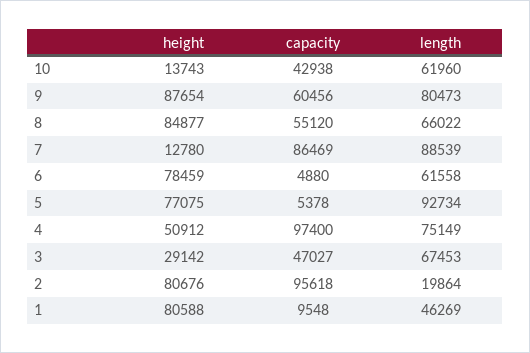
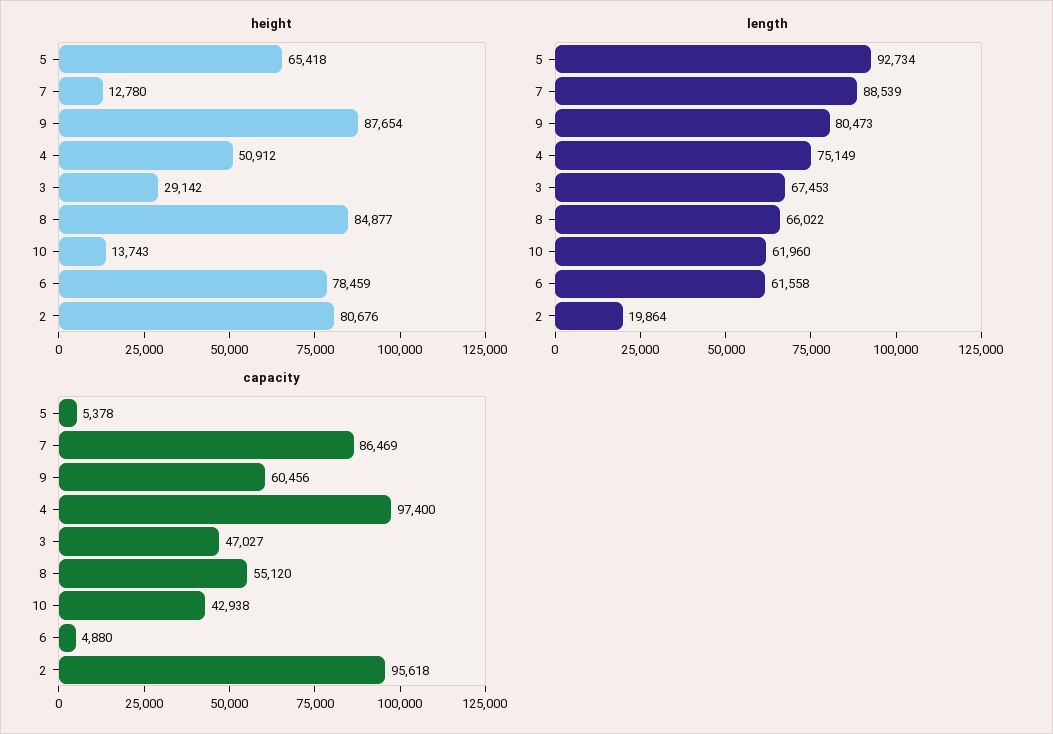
height, 5: 77075 -> 65418
height, 1: 80588 -> none
capacity, 1: 9548 -> none
length, 1: 46269 -> none

